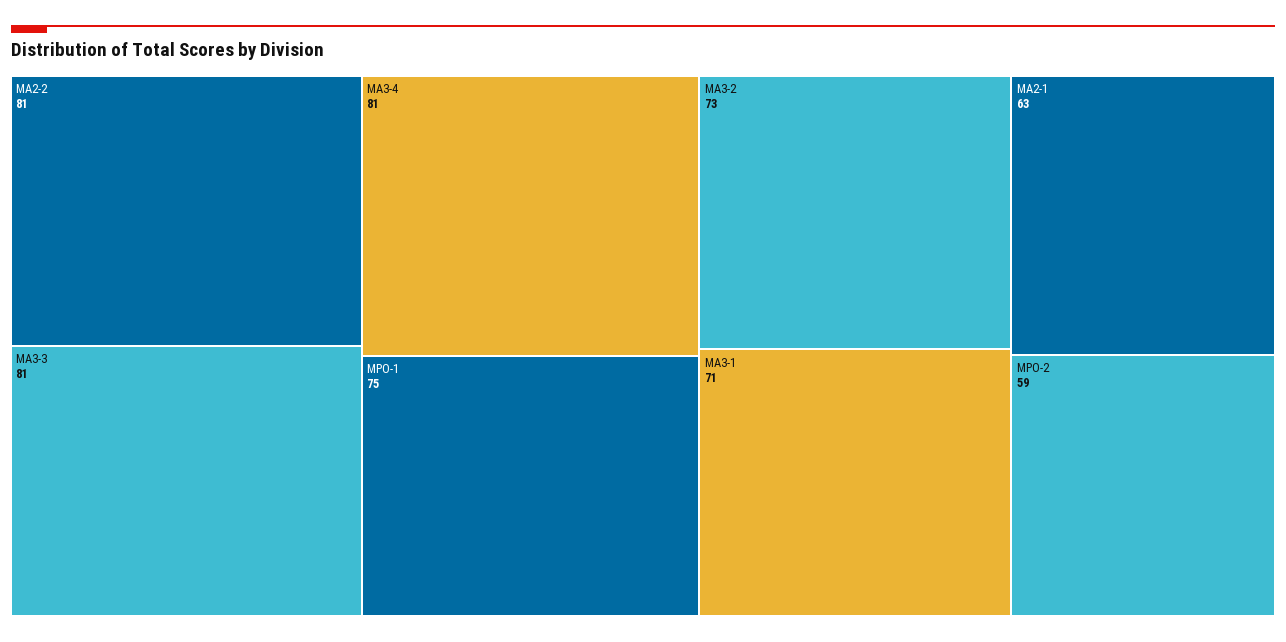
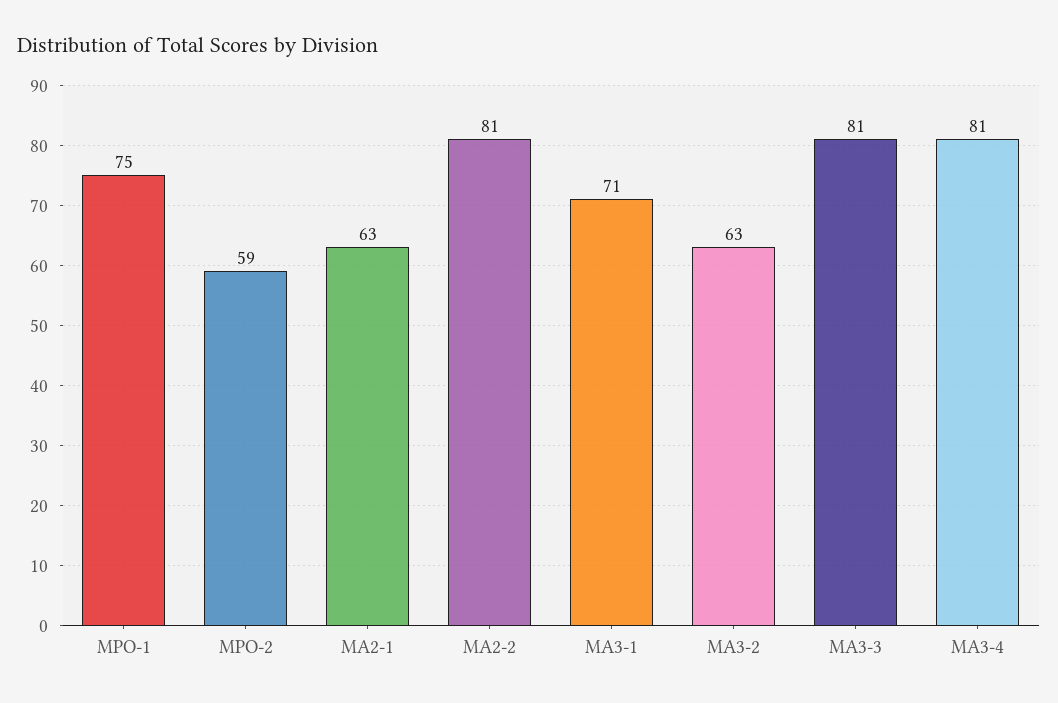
MA3-2: 73 -> 63

